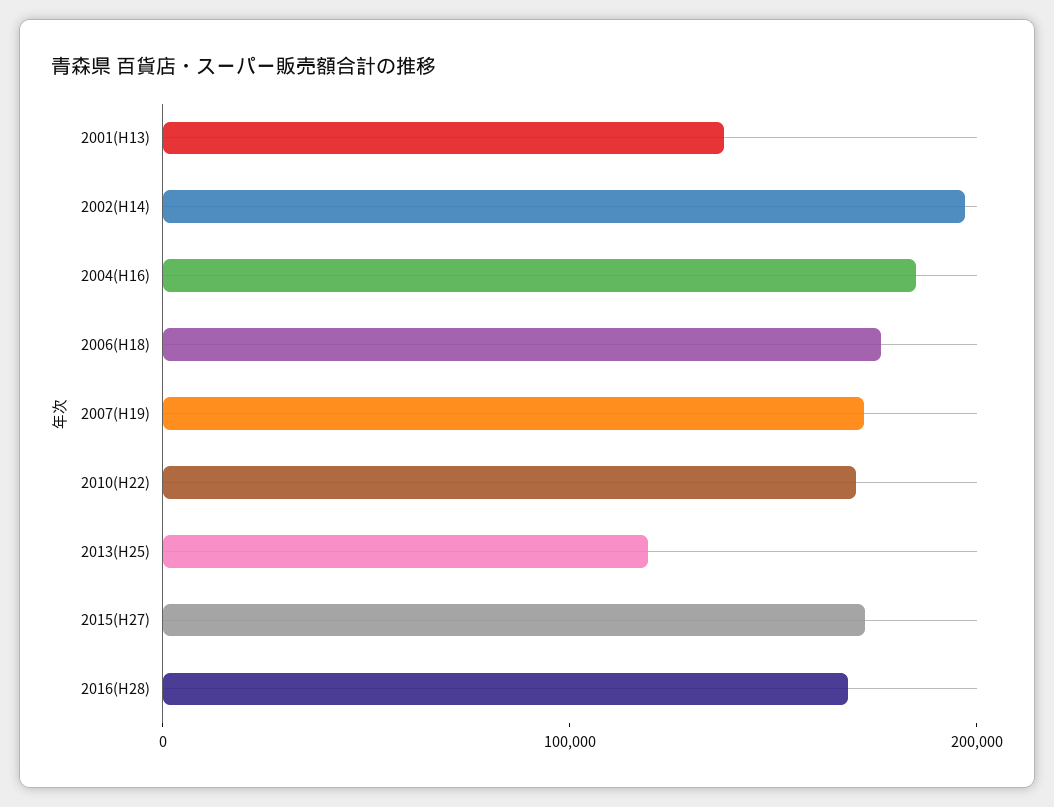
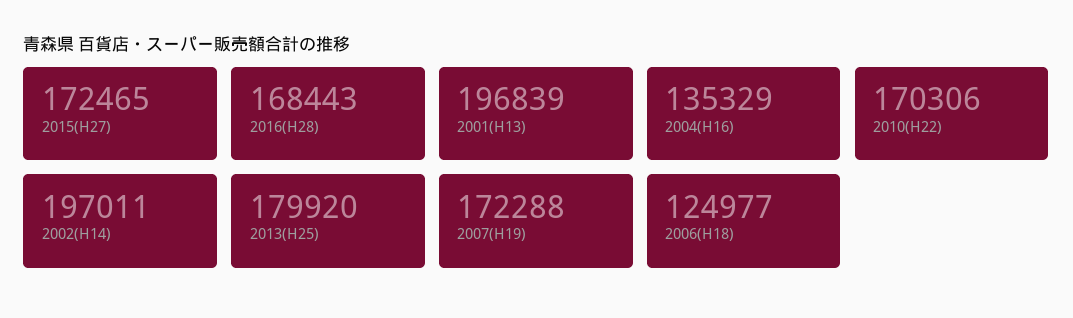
2001(H13): 140000 -> 196839
2004(H16): 180000 -> 135329
2006(H18): 180000 -> 124977
2013(H25): 120000 -> 179920

